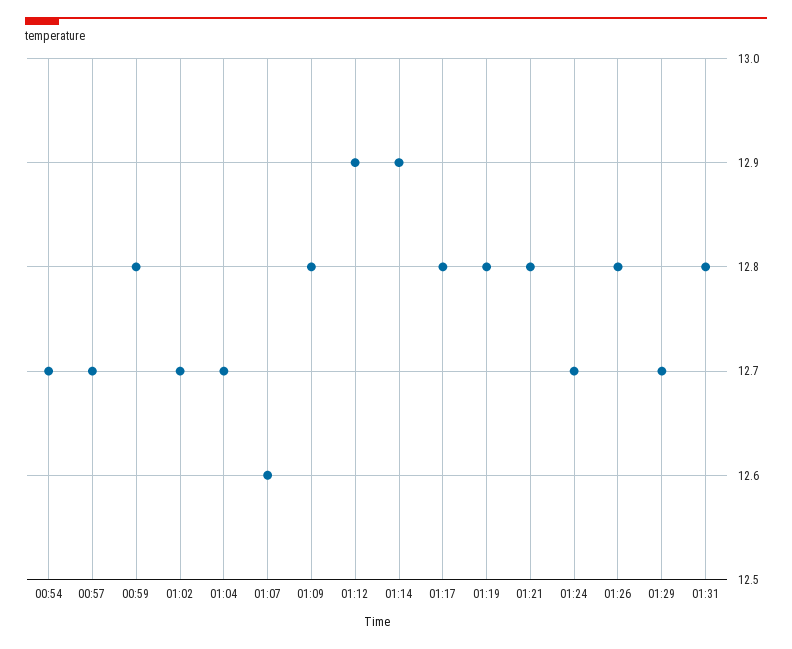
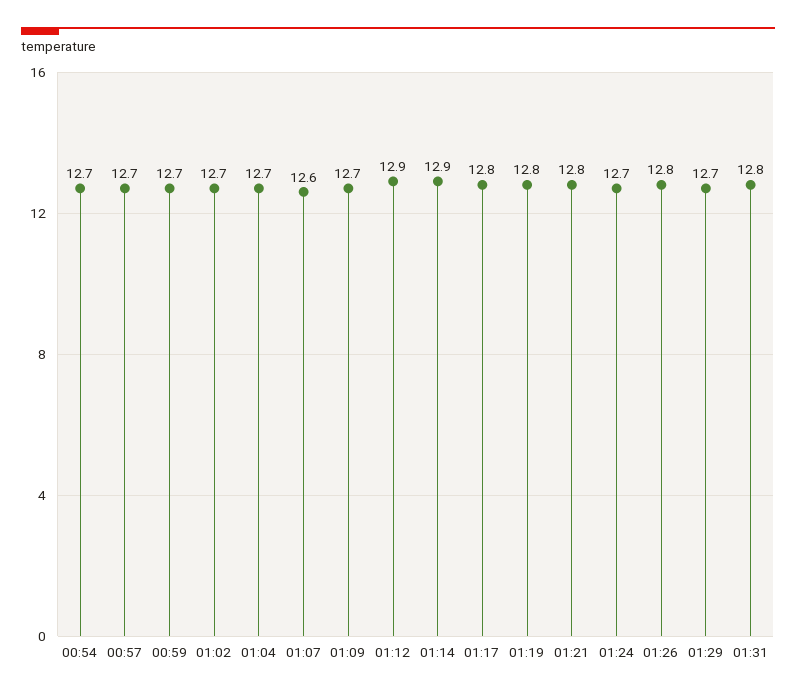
00:59: 12.8 -> 12.7
01:09: 12.8 -> 12.7

